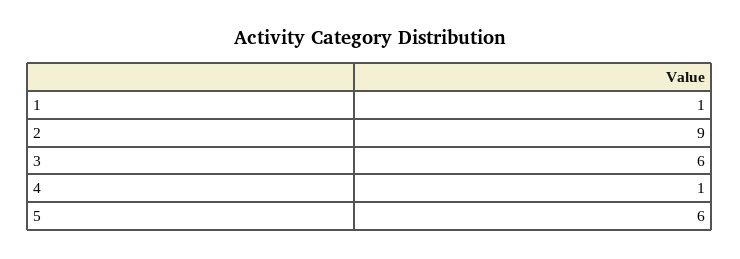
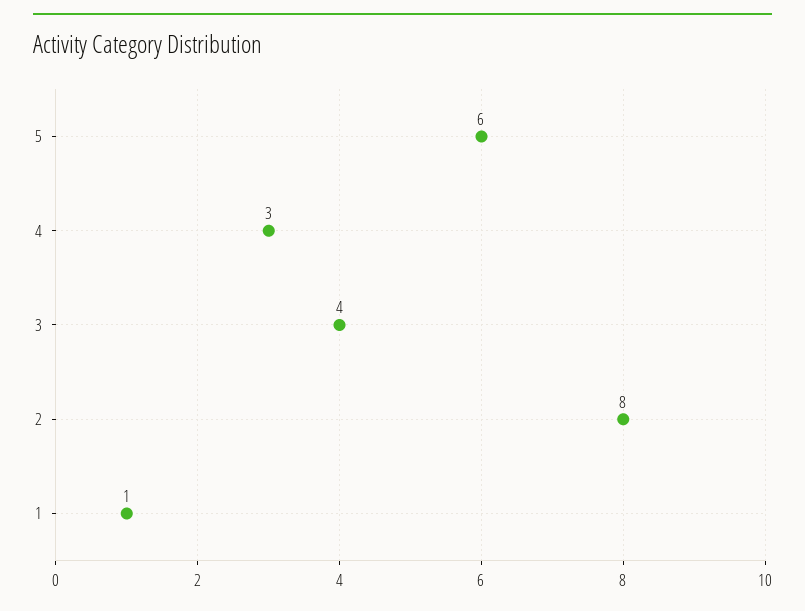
2: 9 -> 8
3: 6 -> 4
4: 1 -> 3

